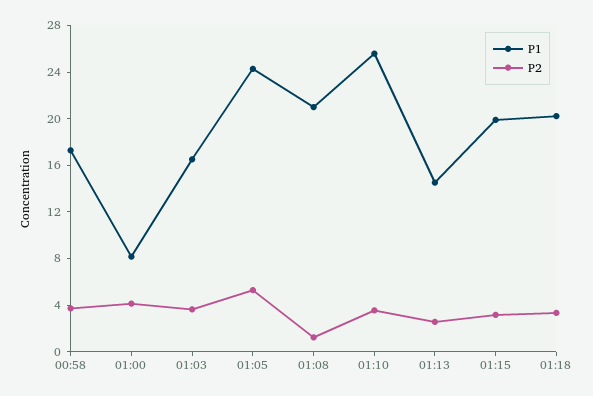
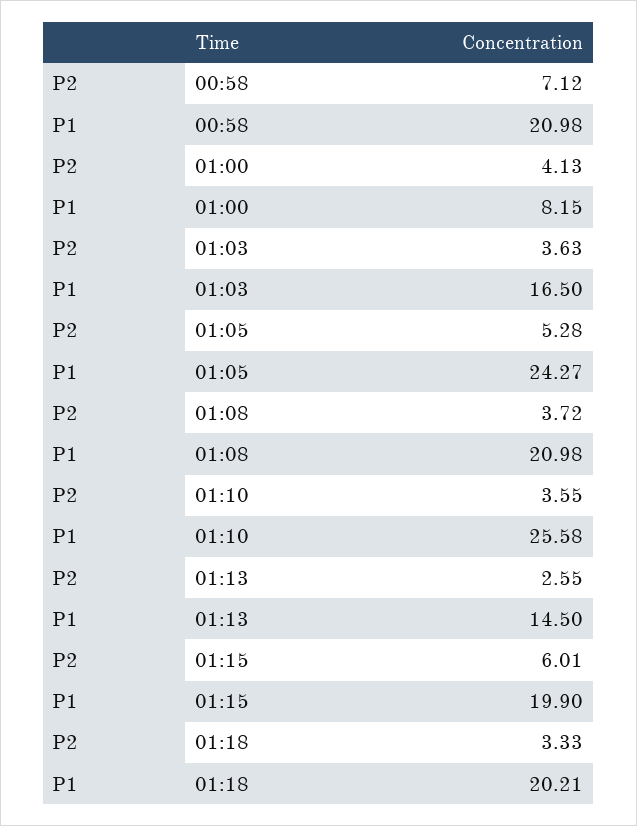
P1, 00:58: 17 -> 20.98
P2, 00:58: 4 -> 7.12
P2, 01:08: 1 -> 3.72
P2, 01:15: 3 -> 6.01

